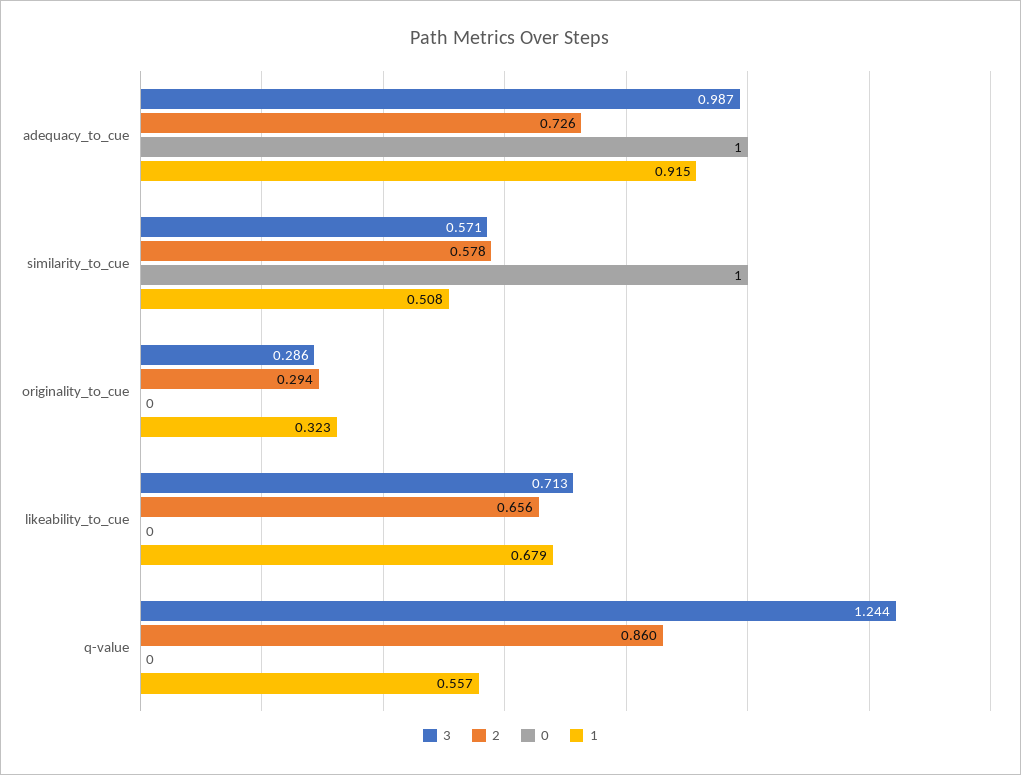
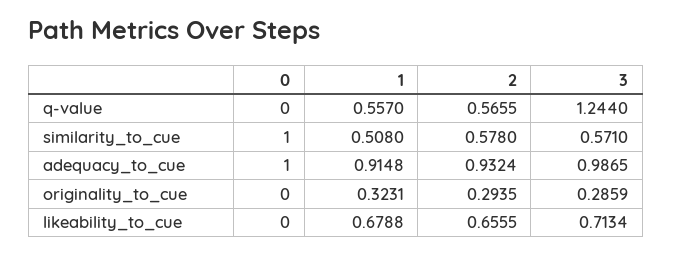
2, adequacy_to_cue: 0.726 -> 0.9324
2, q-value: 0.86 -> 0.5655

